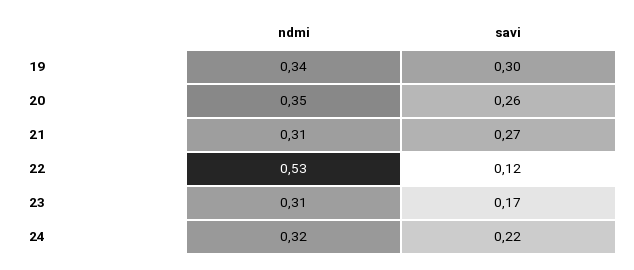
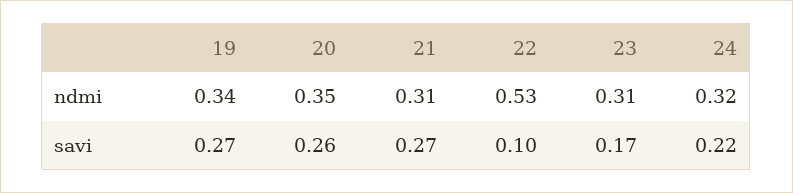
savi, 19: 0.3 -> 0.27
savi, 22: 0.12 -> 0.1

